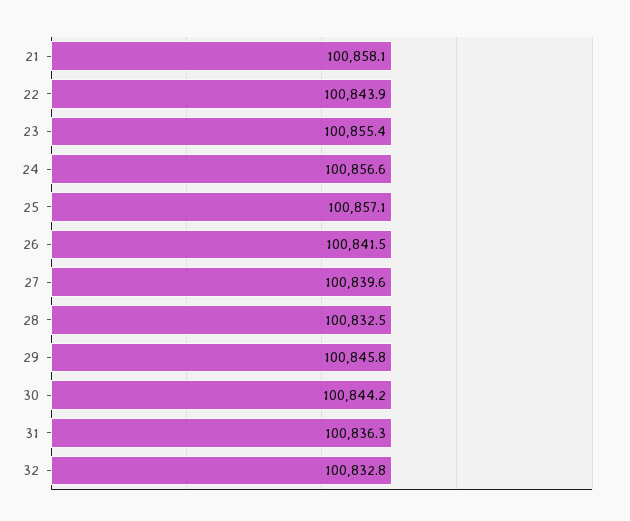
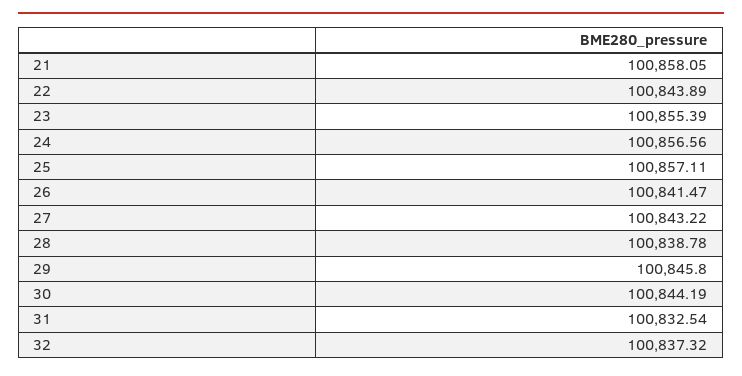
27: 100839.6 -> 100843.22
28: 100832.5 -> 100838.78
31: 100836.3 -> 100832.54
32: 100832.8 -> 100837.32

